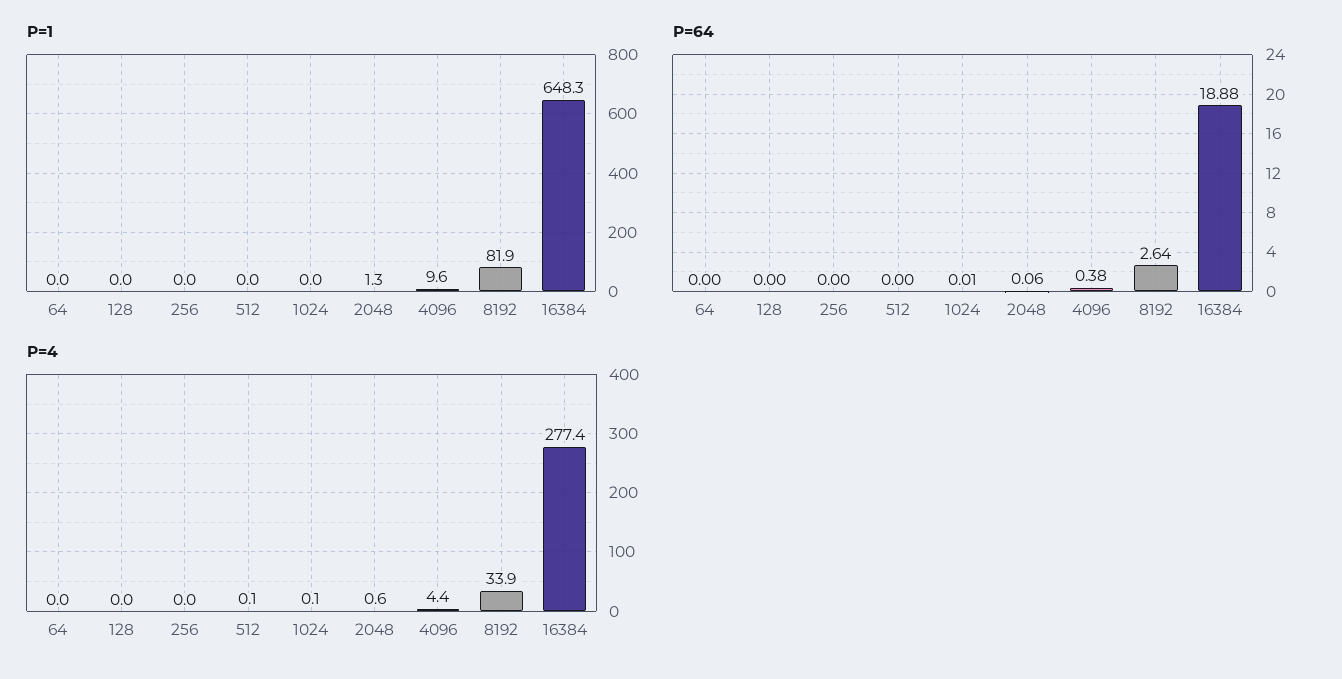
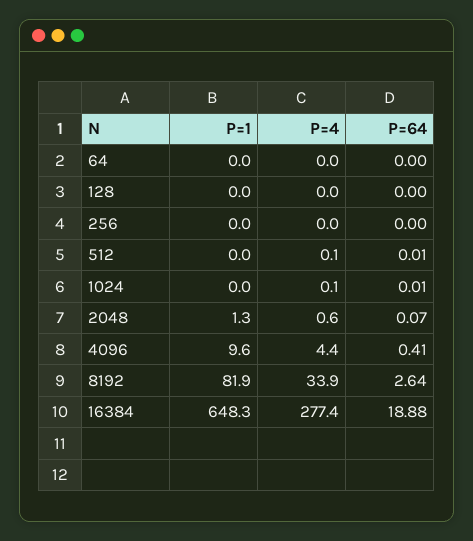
P=64, 512: 0 -> 0.01
P=64, 2048: 0.06 -> 0.07
P=64, 4096: 0.38 -> 0.41

